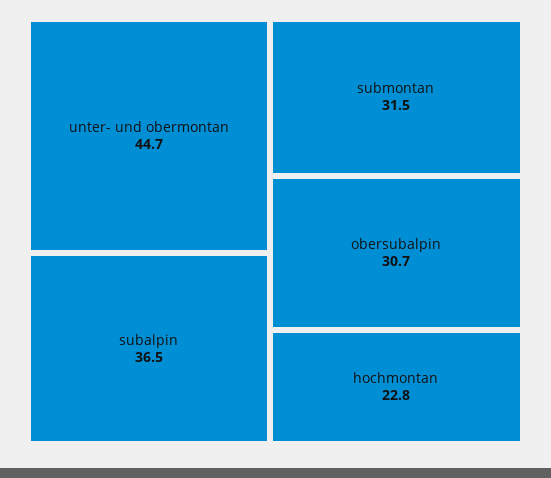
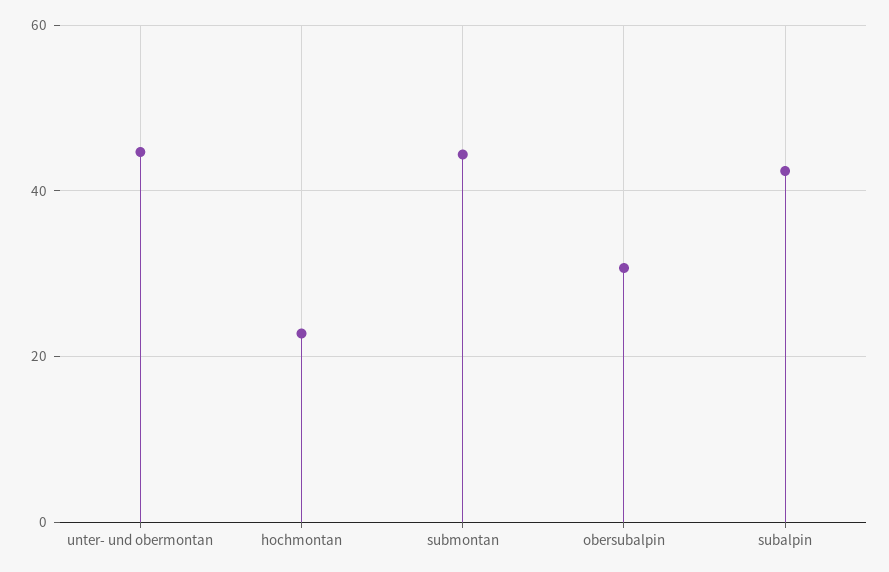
subalpin: 36.5 -> 42
submontan: 31.5 -> 44

